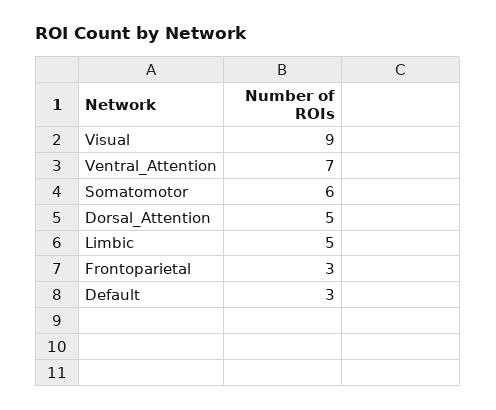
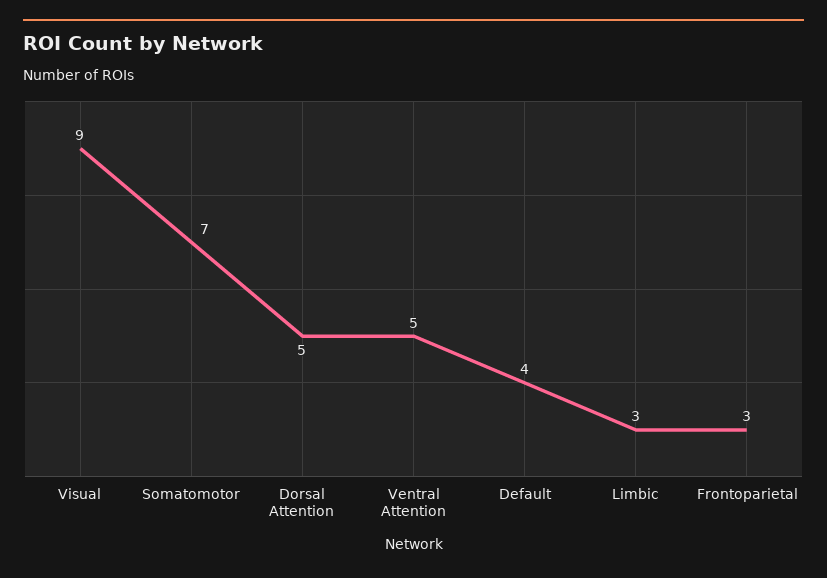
Ventral_Attention: 7 -> 5
Somatomotor: 6 -> 7
Limbic: 5 -> 3
Default: 3 -> 4

